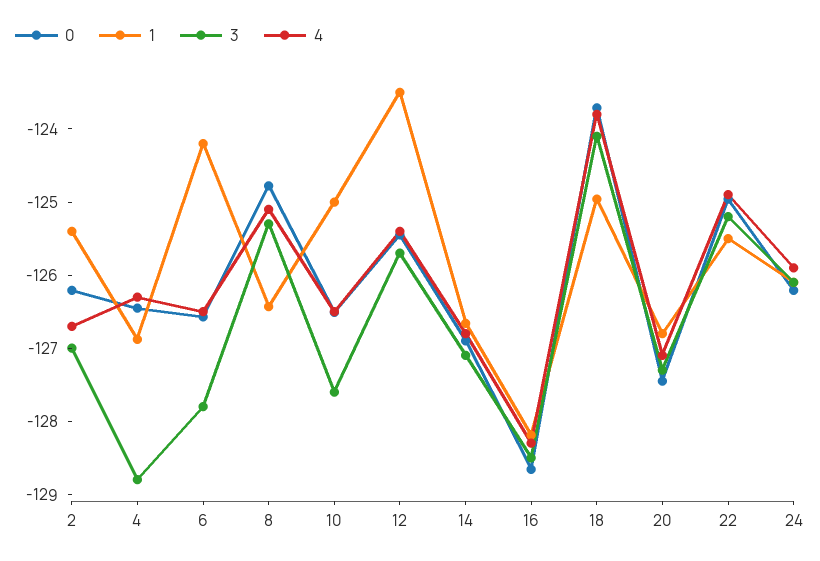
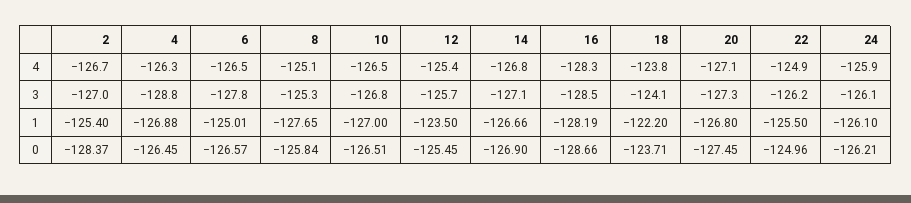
0, 2: -126.2 -> -128.37
1, 6: -124.2 -> -125.01
0, 8: -124.8 -> -125.84
1, 8: -126.4 -> -127.65
1, 10: -125 -> -127
3, 10: -127.6 -> -126.8
1, 18: -125 -> -122.2
3, 22: -125.2 -> -126.2

